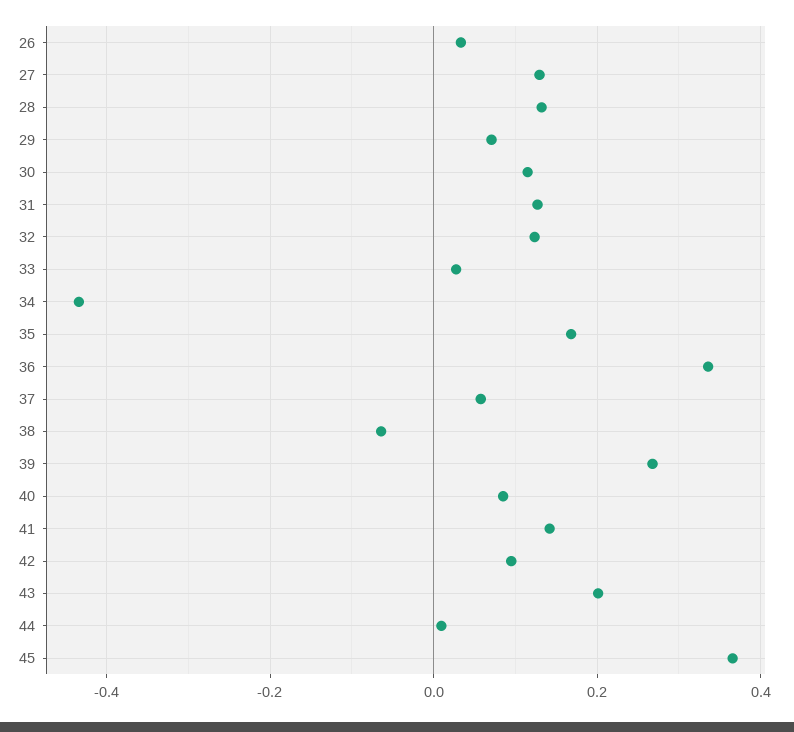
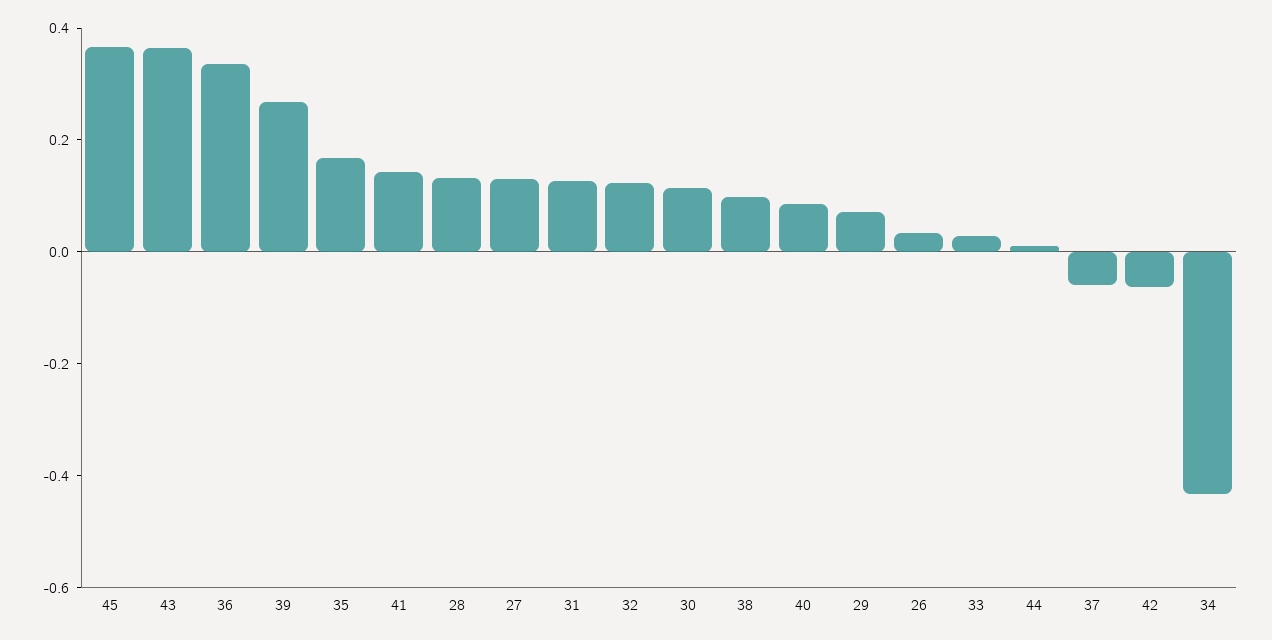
37: 0.06 -> -0.05
38: -0.06 -> 0.1
42: 0.1 -> -0.05
43: 0.2 -> 0.35

